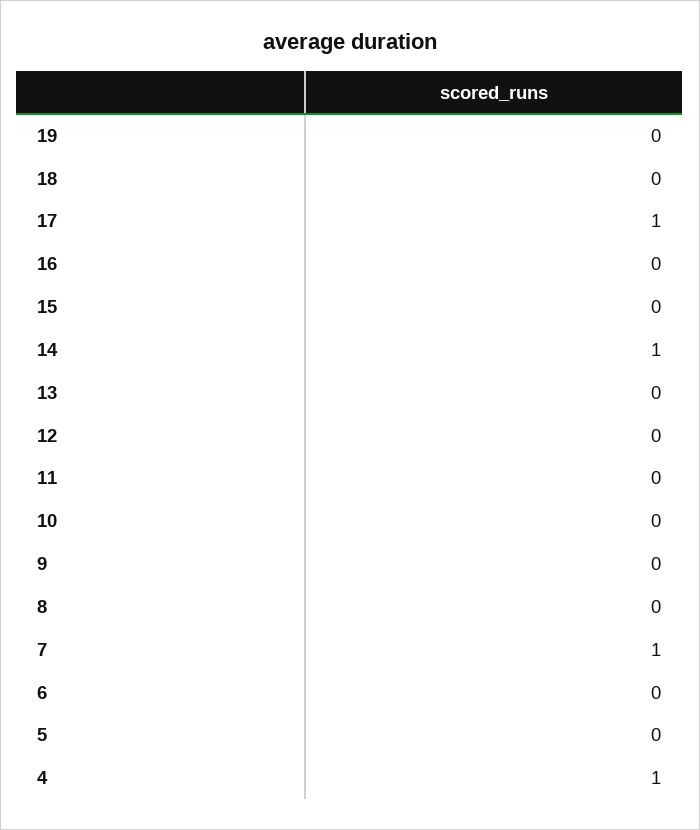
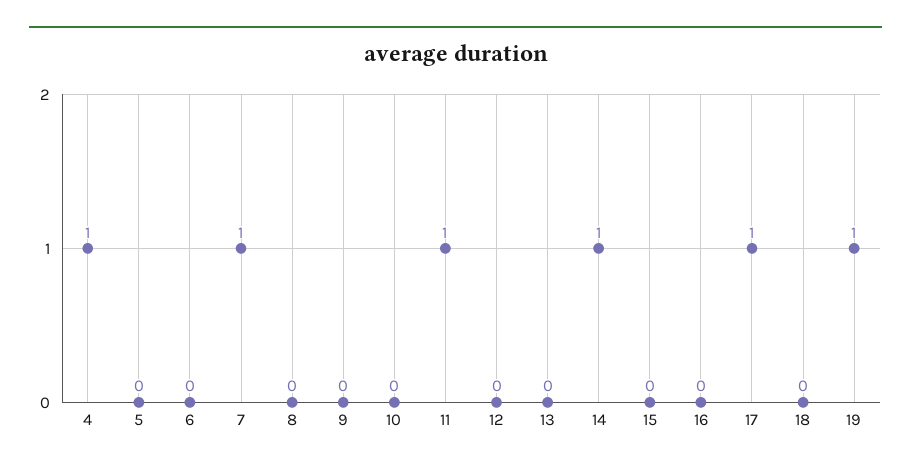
19: 0 -> 1
11: 0 -> 1

